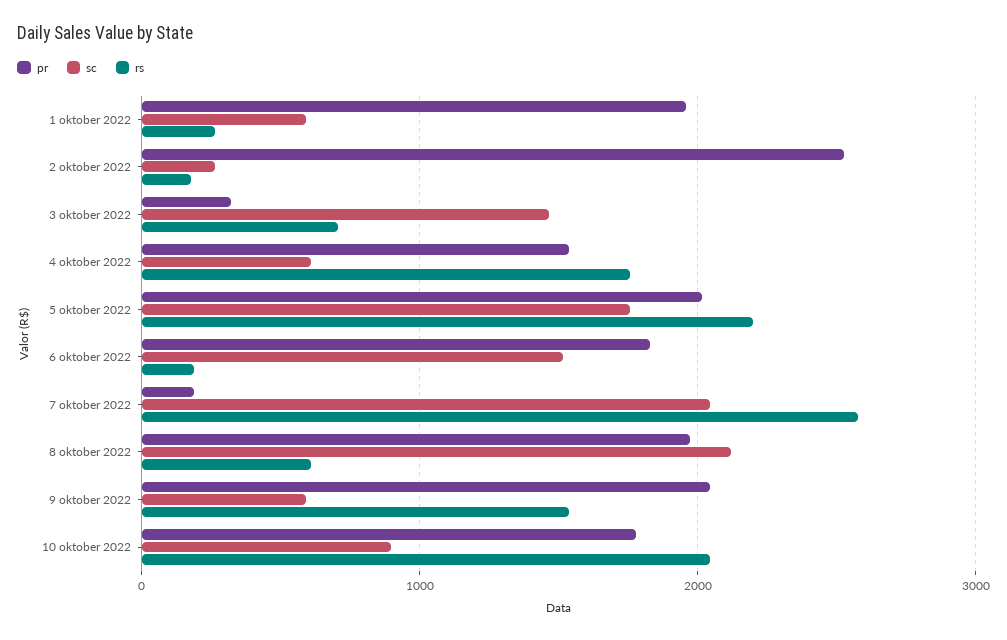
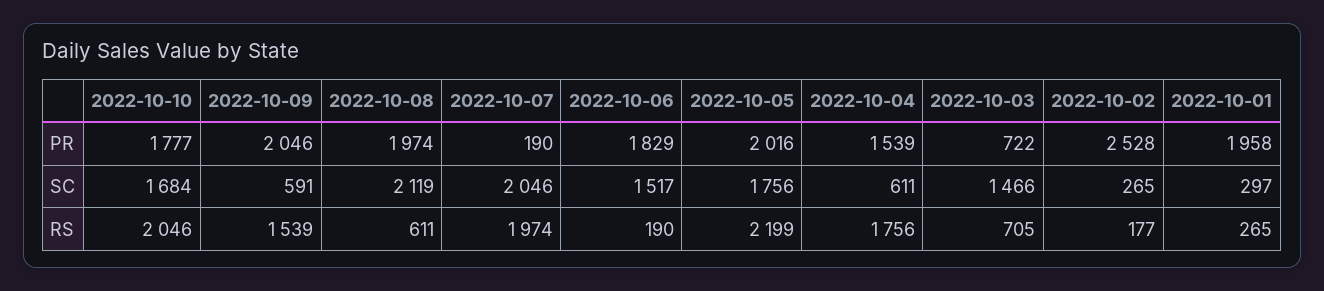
sc, 1 oktober 2022: 600 -> 297
pr, 3 oktober 2022: 300 -> 722
rs, 7 oktober 2022: 2600 -> 1974
sc, 10 oktober 2022: 900 -> 1684

